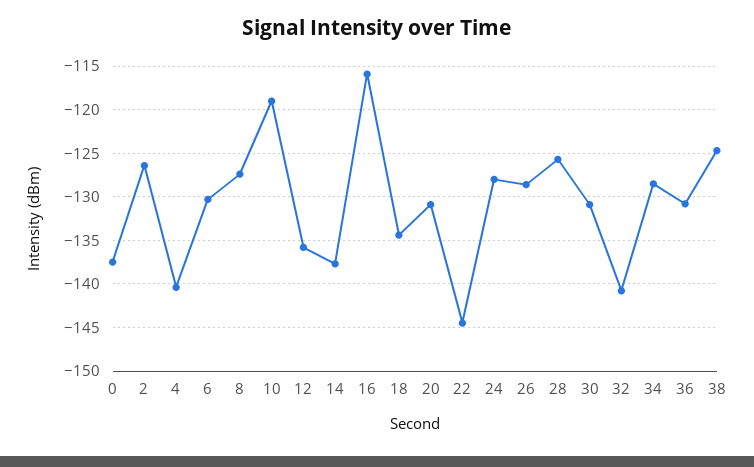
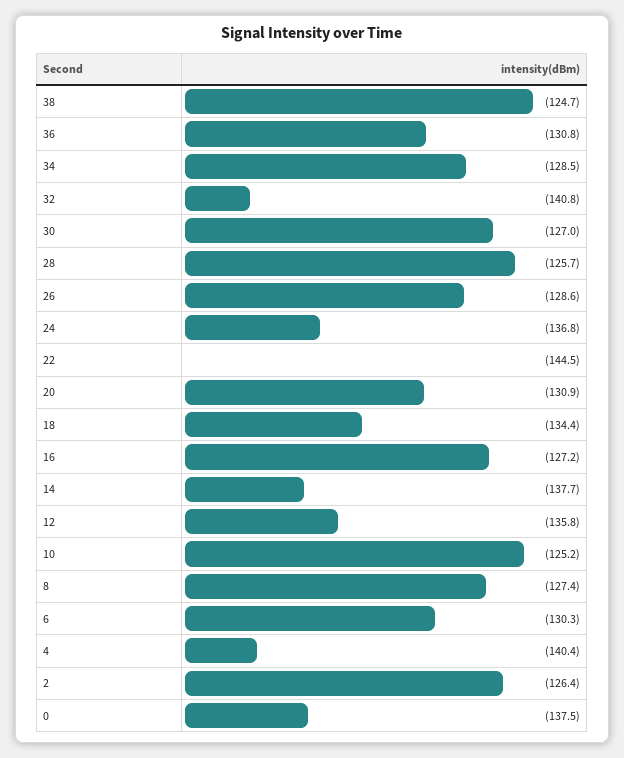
10: -119 -> -125.2
16: -116 -> -127.2
24: -128 -> -136.8
30: -131 -> -127

